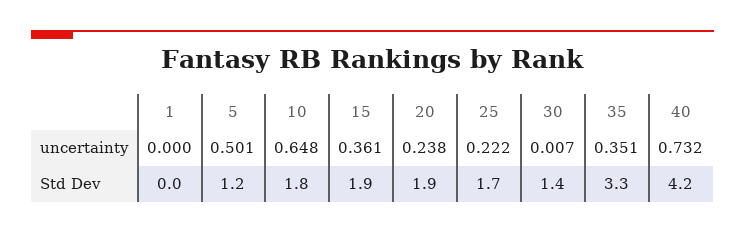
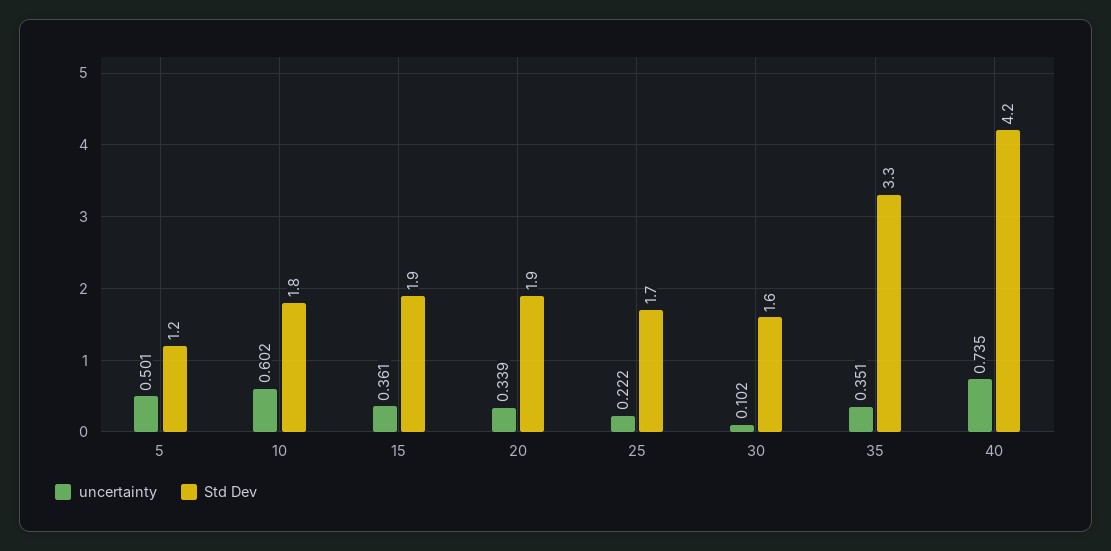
uncertainty, 1: 0 -> none
uncertainty, 10: 0.648 -> 0.602
uncertainty, 20: 0.238 -> 0.339
uncertainty, 30: 0.007 -> 0.102
uncertainty, 40: 0.732 -> 0.735
Std Dev, 1: 0 -> none
Std Dev, 30: 1.4 -> 1.6

